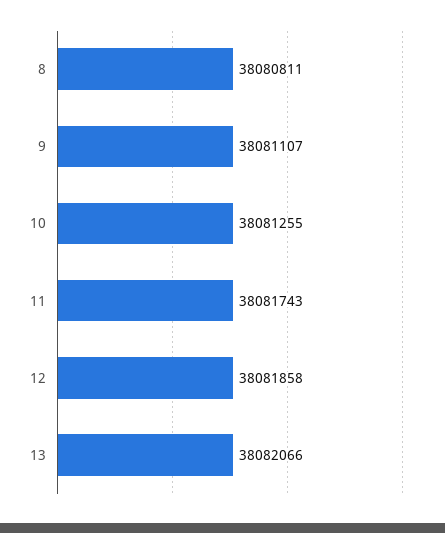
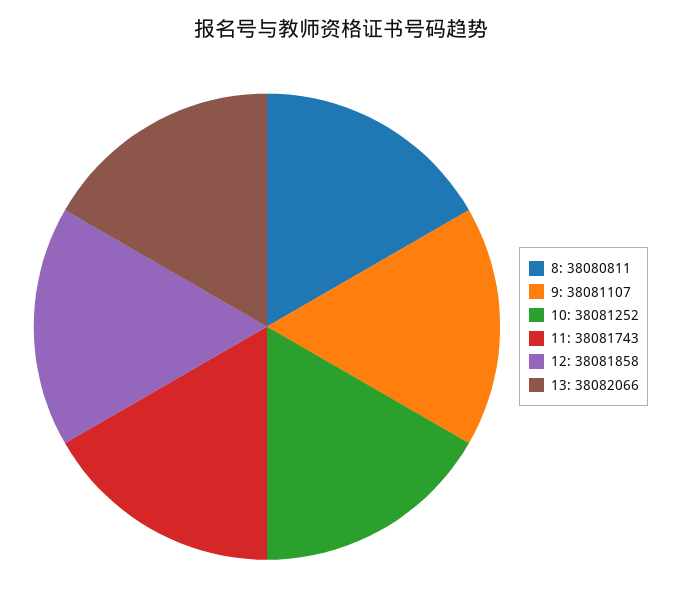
10: 38081255 -> 38081252

